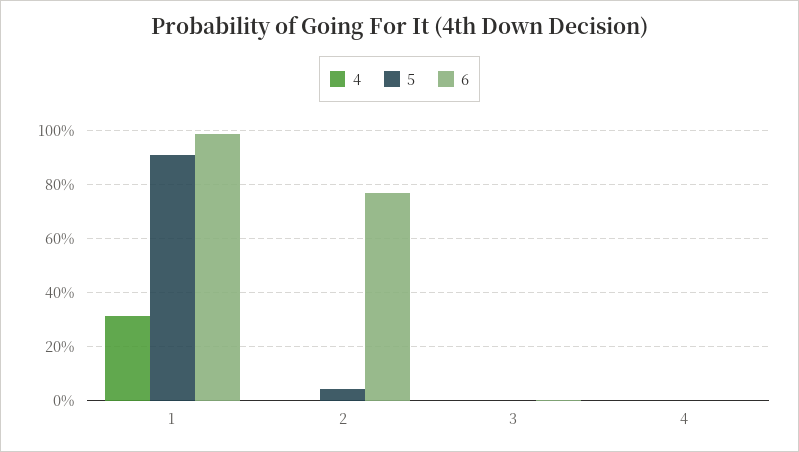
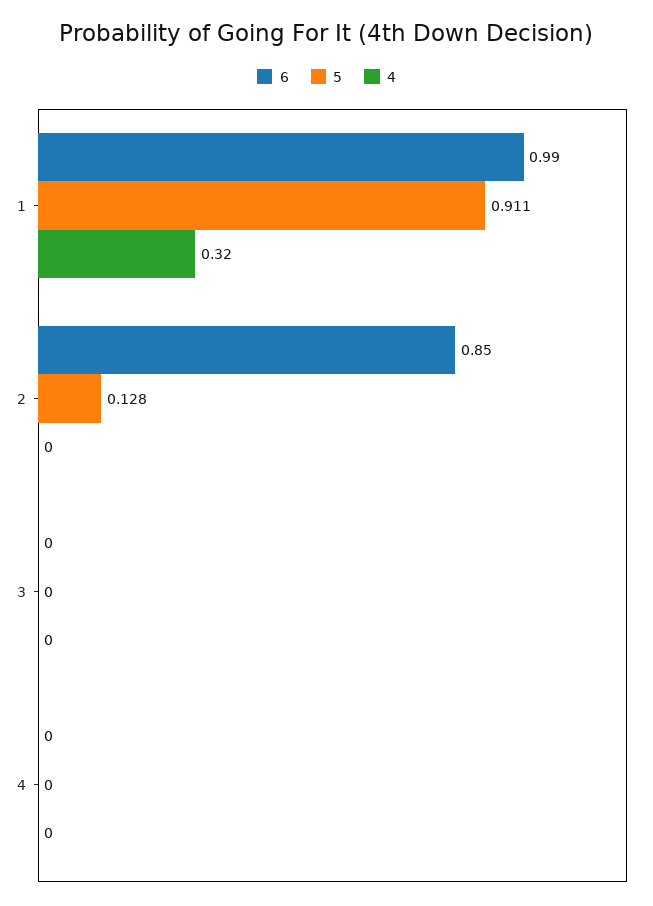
5, 2: 0.05 -> 0.128
6, 2: 0.775 -> 0.85

